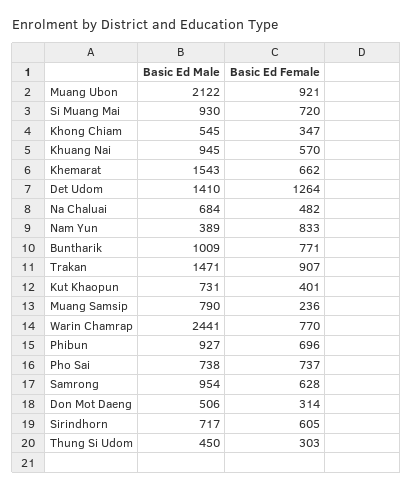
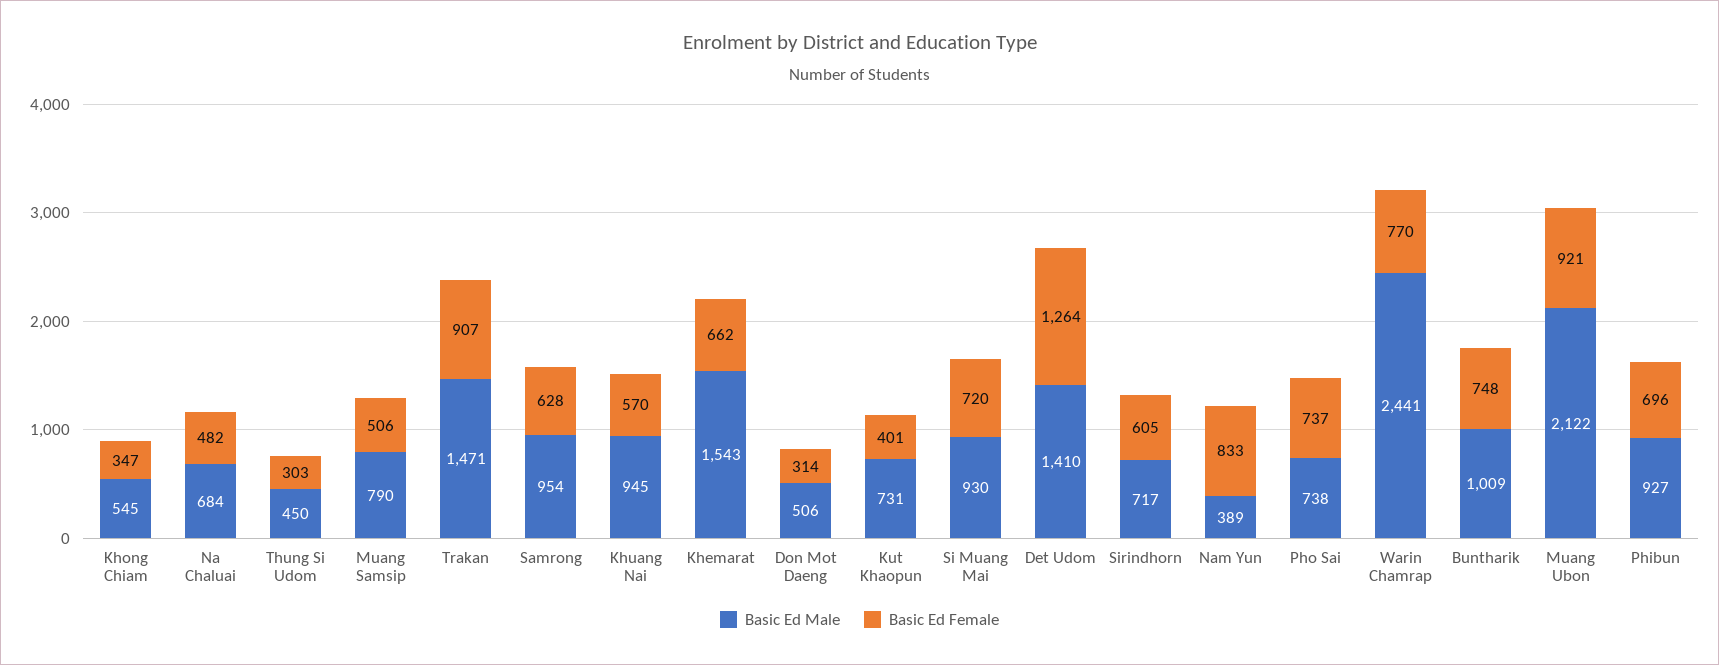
Basic Ed Female, Buntharik: 771 -> 748
Basic Ed Female, Muang Samsip: 236 -> 506

